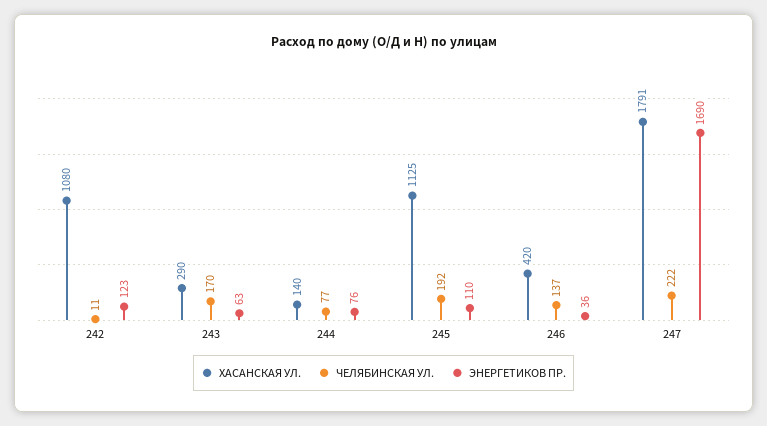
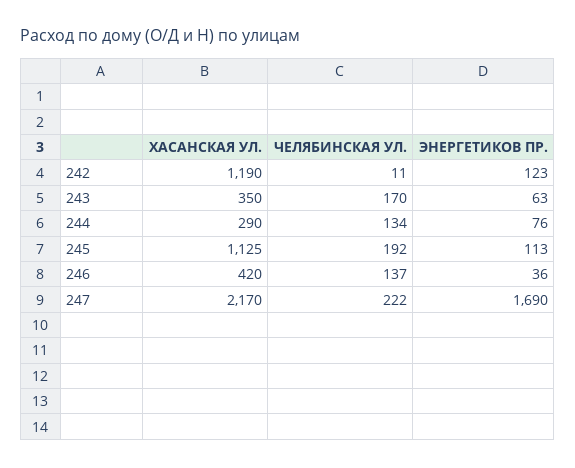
ХАСАНСКАЯ УЛ., 242: 1080 -> 1190
ХАСАНСКАЯ УЛ., 243: 290 -> 350
ХАСАНСКАЯ УЛ., 244: 140 -> 290
ЧЕЛЯБИНСКАЯ УЛ., 244: 77 -> 134
ЭНЕРГЕТИКОВ ПР., 245: 110 -> 113
ХАСАНСКАЯ УЛ., 247: 1791 -> 2170

